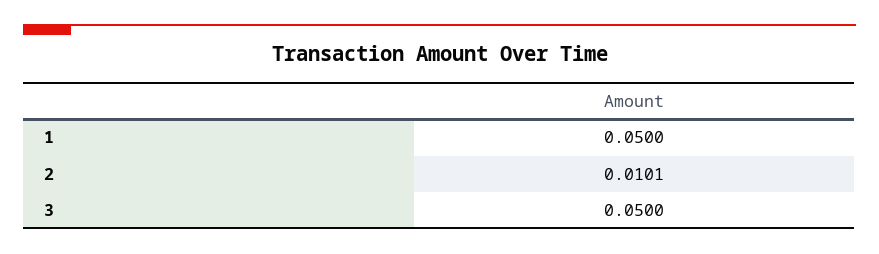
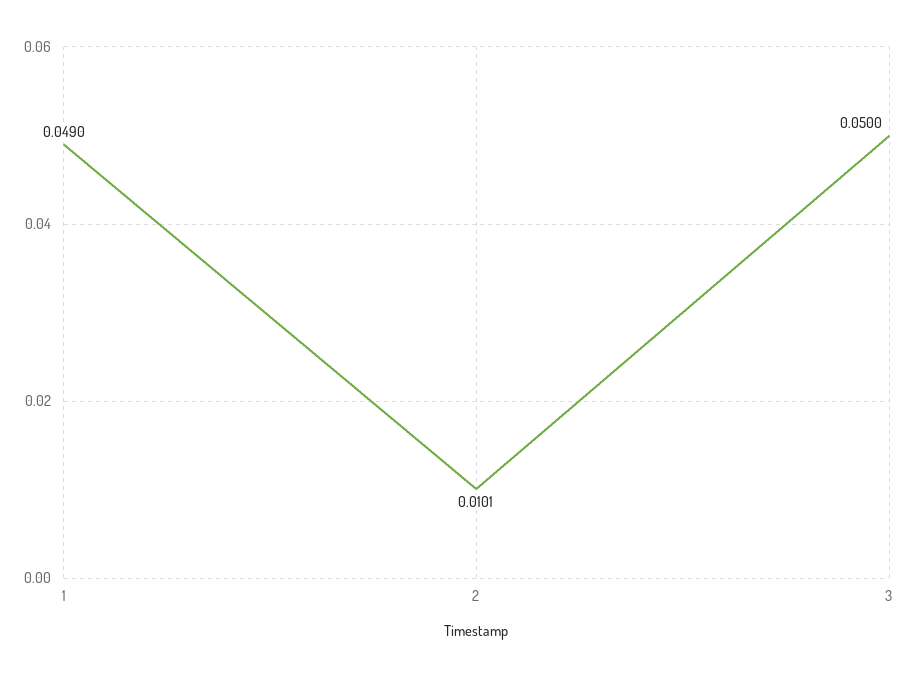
1: 0.05 -> 0.049

